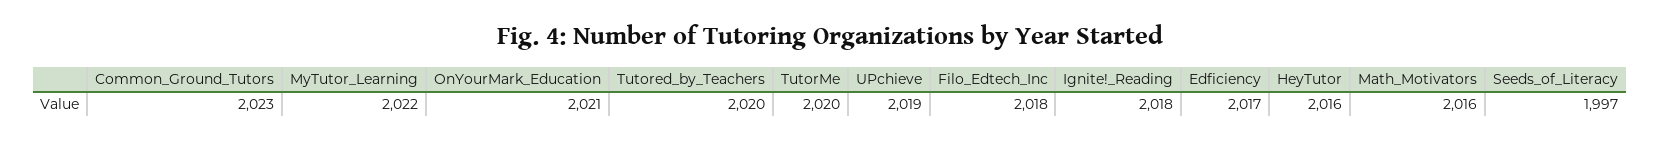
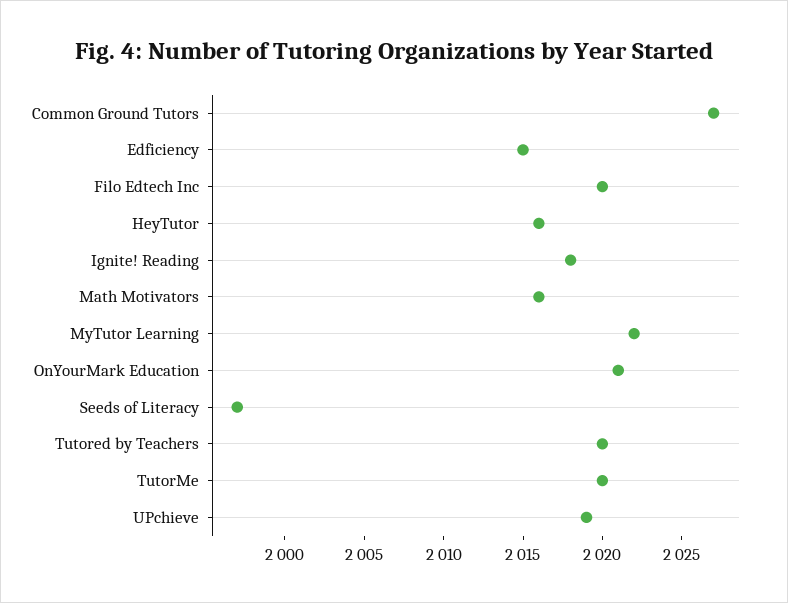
Common_Ground_Tutors: 2023 -> 2027
Filo_Edtech_Inc: 2018 -> 2020
Edficiency: 2017 -> 2015

